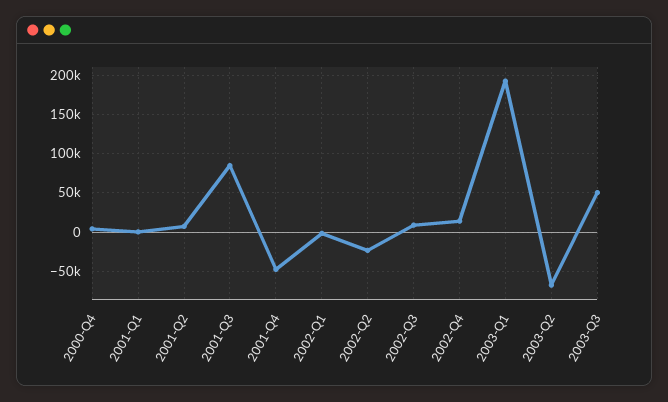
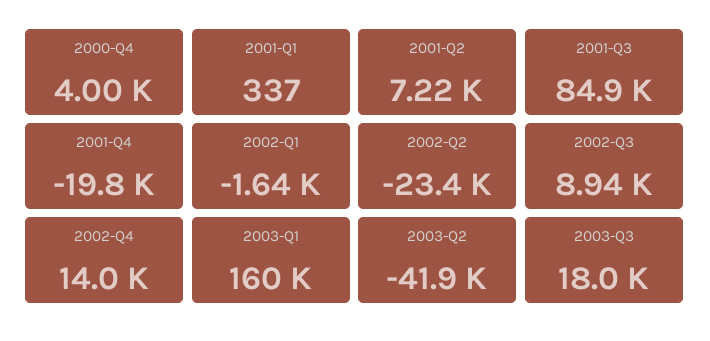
2001-Q4: -50000 -> -19800
2003-Q1: 190000 -> 160000
2003-Q2: -70000 -> -41900
2003-Q3: 50000 -> 18000

